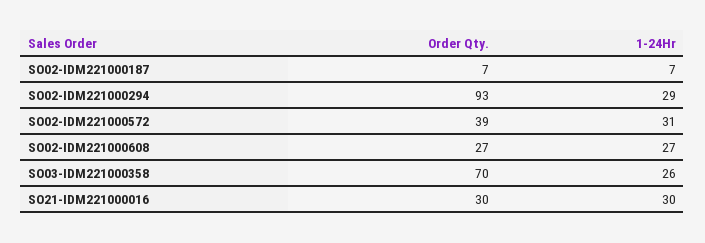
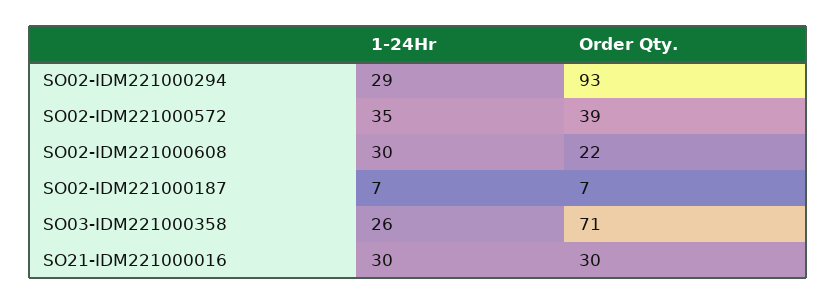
1-24Hr, SO02-IDM221000572: 31 -> 35
Order Qty., SO02-IDM221000608: 27 -> 22
1-24Hr, SO02-IDM221000608: 27 -> 30
Order Qty., SO03-IDM221000358: 70 -> 71

